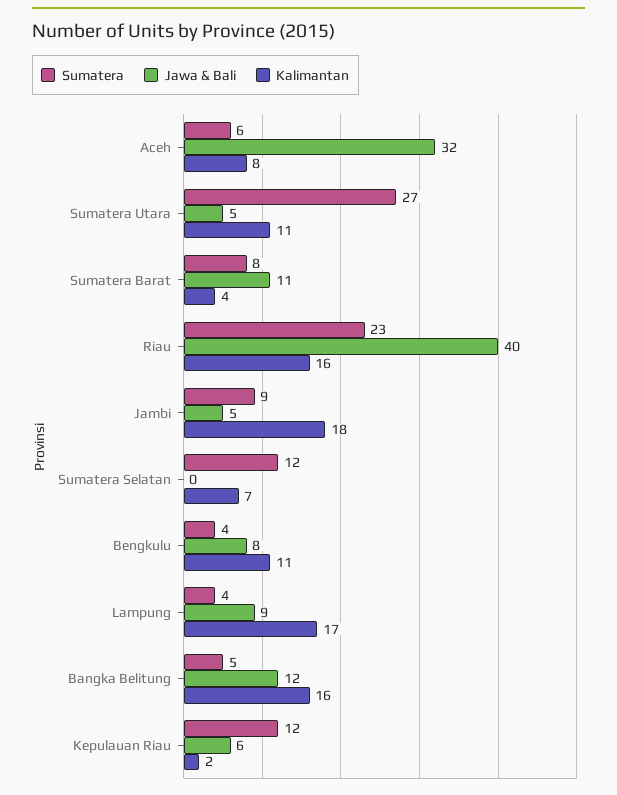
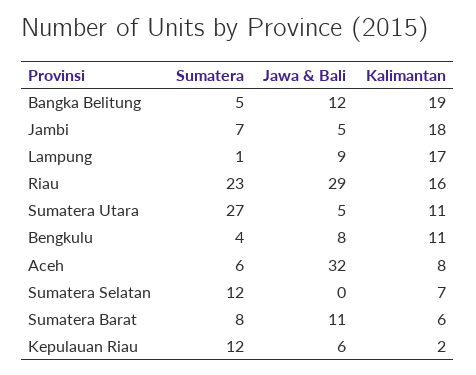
Kalimantan, Sumatera Barat: 4 -> 6
Jawa & Bali, Riau: 40 -> 29
Sumatera, Jambi: 9 -> 7
Sumatera, Lampung: 4 -> 1
Kalimantan, Bangka Belitung: 16 -> 19

